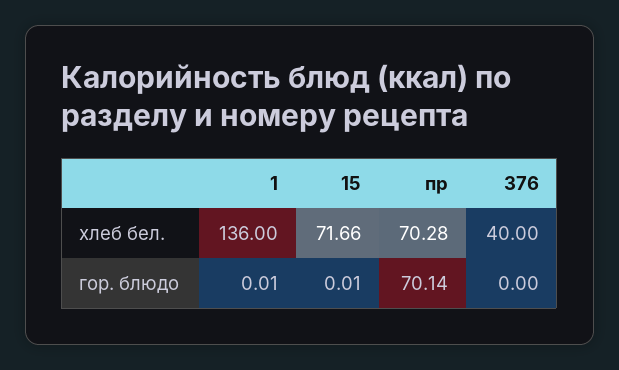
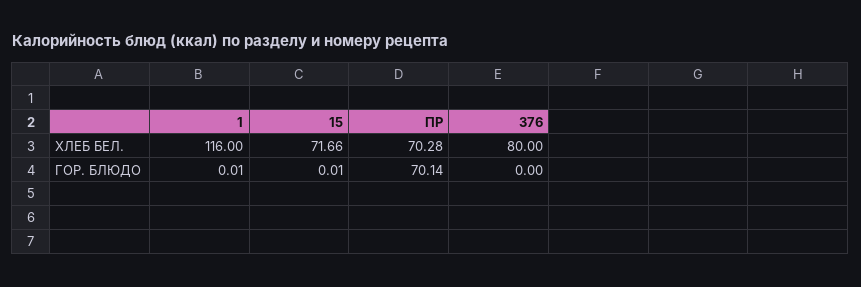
1, хлеб бел.: 136 -> 116
376, хлеб бел.: 40 -> 80

